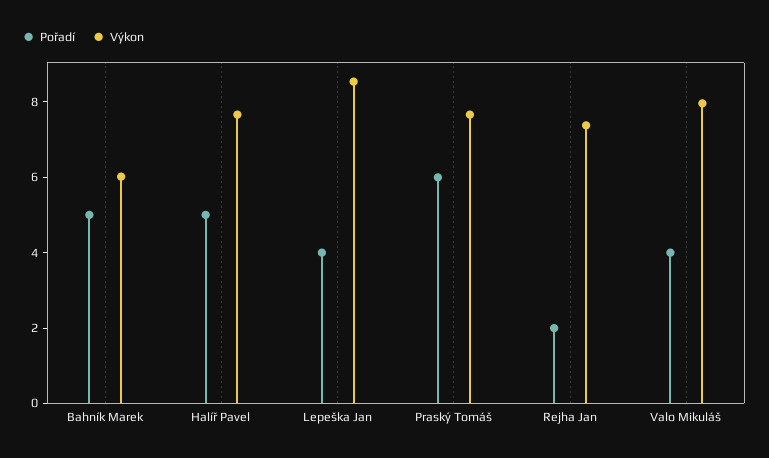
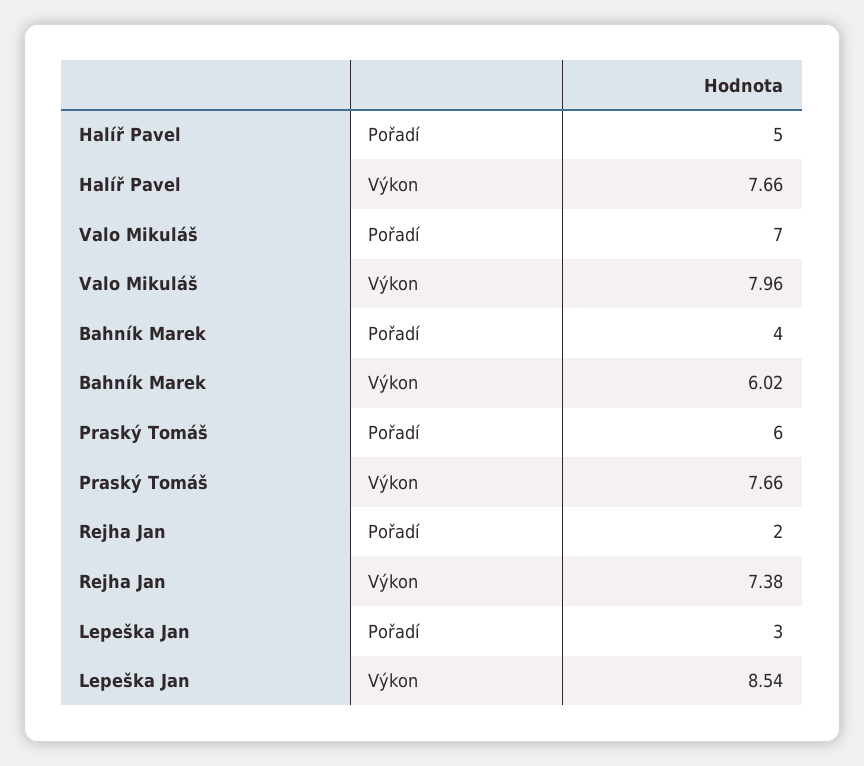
Pořadí, Bahník Marek: 5 -> 4
Pořadí, Lepeška Jan: 4 -> 3
Pořadí, Valo Mikuláš: 4 -> 7

